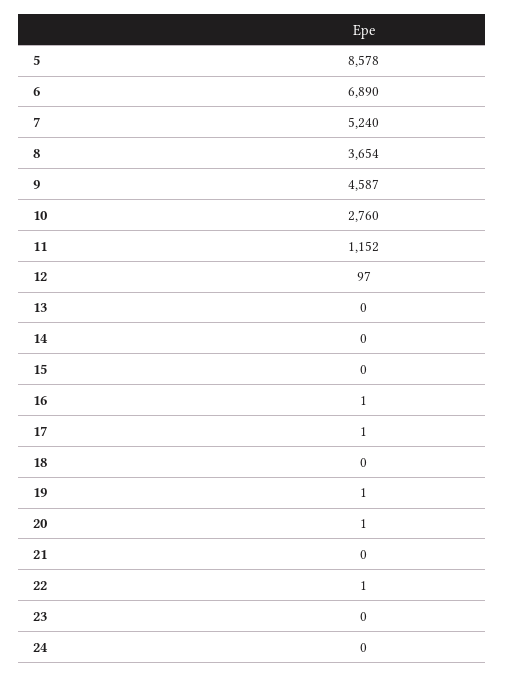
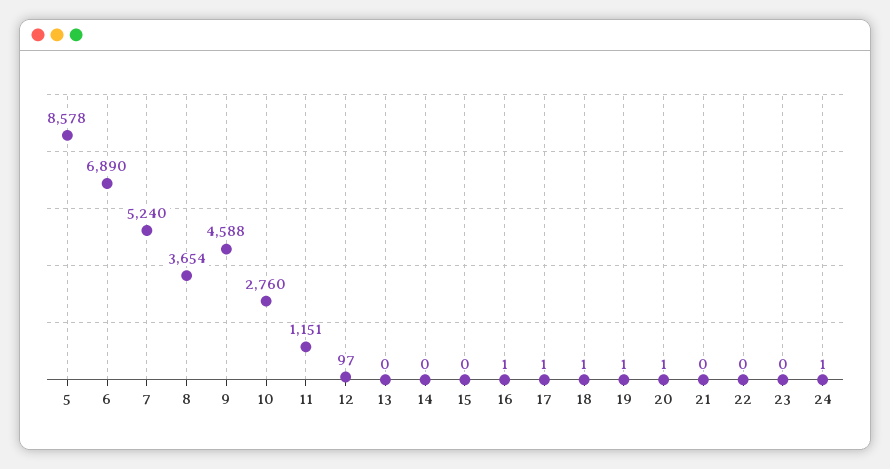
9: 4587 -> 4588
11: 1152 -> 1151
18: 0 -> 1
22: 1 -> 0
24: 0 -> 1

